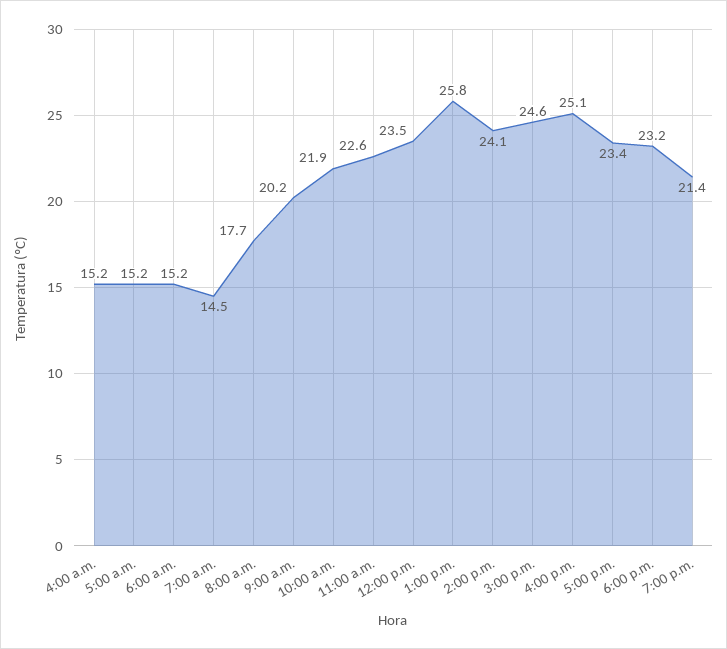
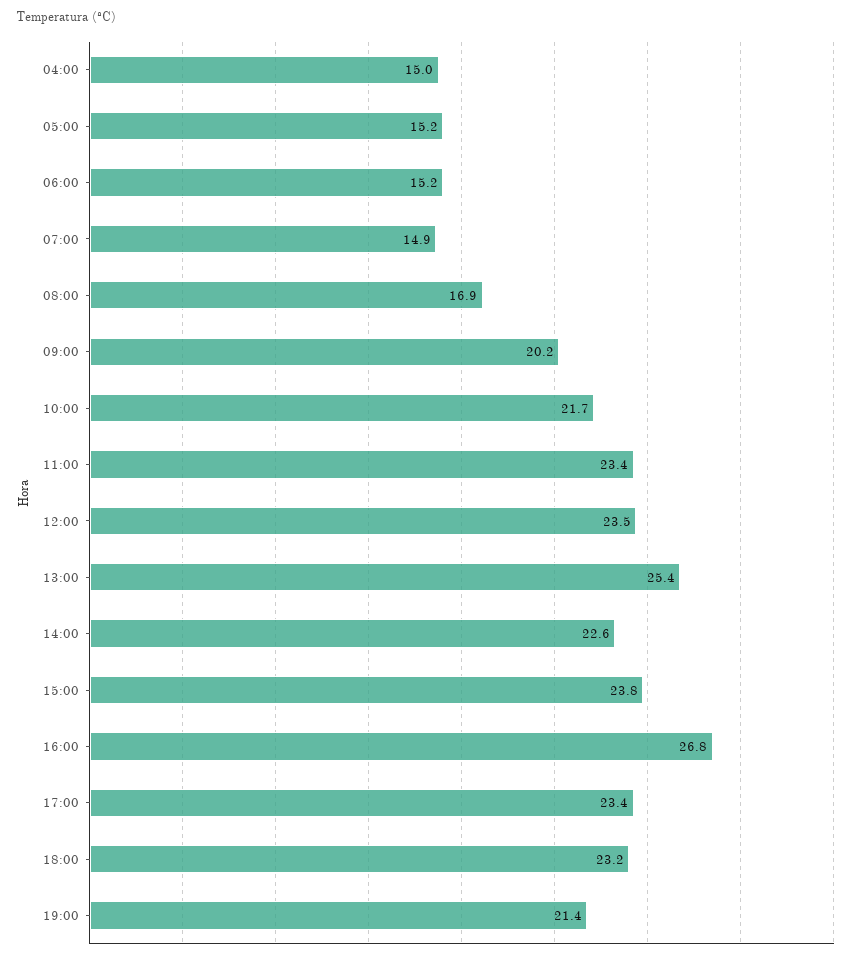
4:00 a.m.: 15.2 -> 15
7:00 a.m.: 14.5 -> 14.9
8:00 a.m.: 17.7 -> 16.9
10:00 a.m.: 21.9 -> 21.7
11:00 a.m.: 22.6 -> 23.4
1:00 p.m.: 25.8 -> 25.4
2:00 p.m.: 24.1 -> 22.6
3:00 p.m.: 24.6 -> 23.8
4:00 p.m.: 25.1 -> 26.8

